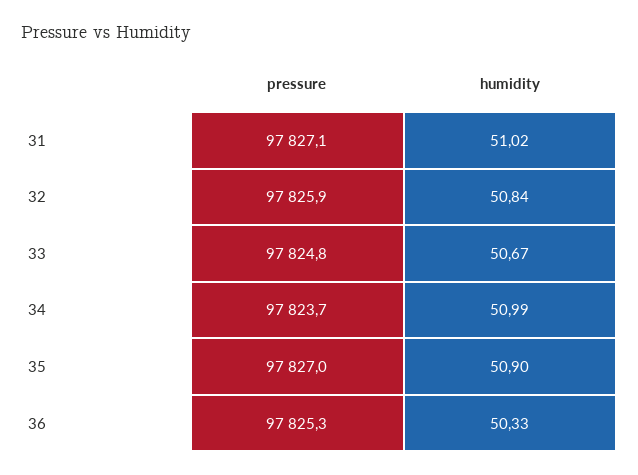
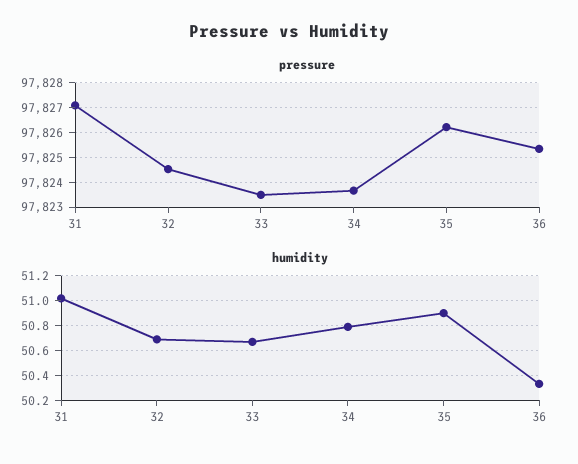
pressure, 32: 97825.9 -> 97824.5
humidity, 32: 50.84 -> 50.7
pressure, 33: 97824.8 -> 97823.5
humidity, 34: 50.99 -> 50.8
pressure, 35: 97827 -> 97826.25

